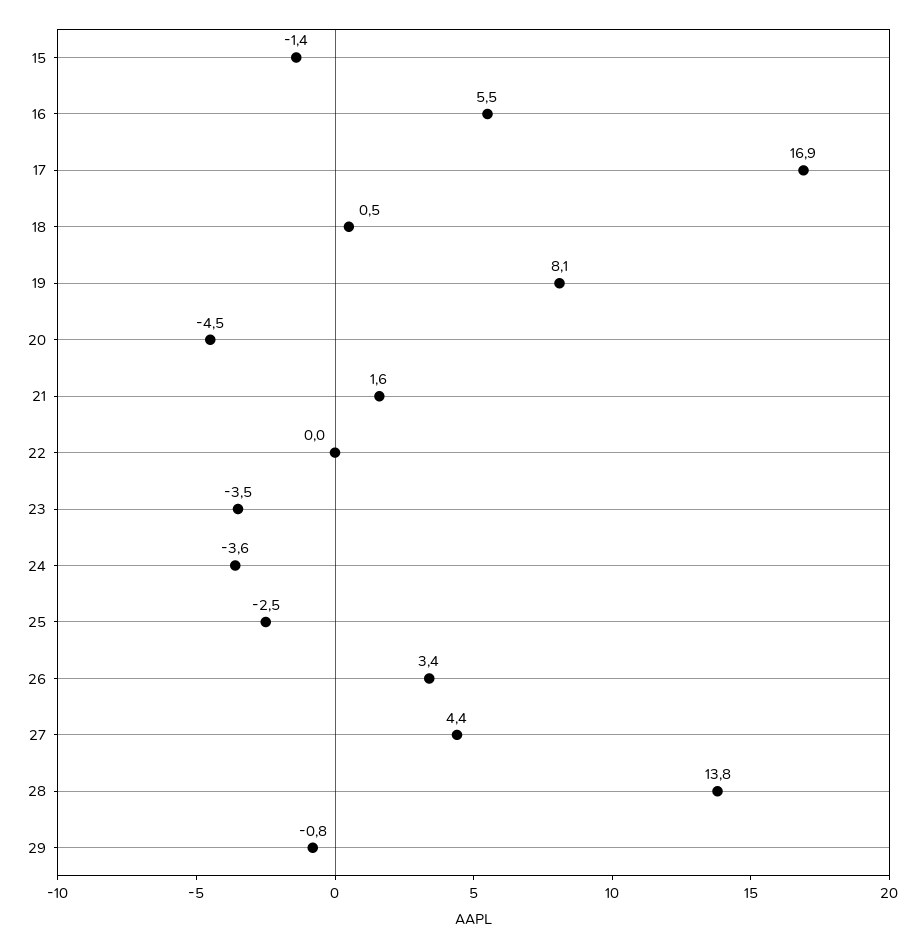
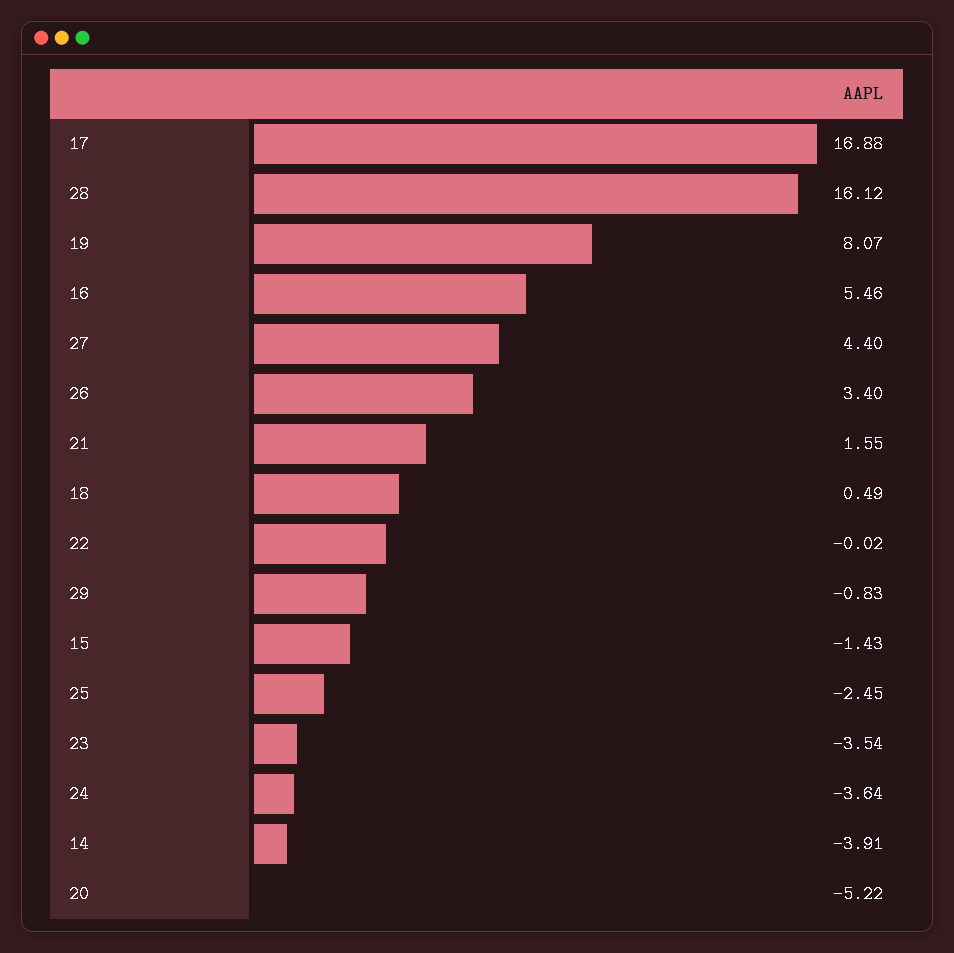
20: -4.5 -> -5.22
28: 13.8 -> 16.12
14: none -> -3.91

